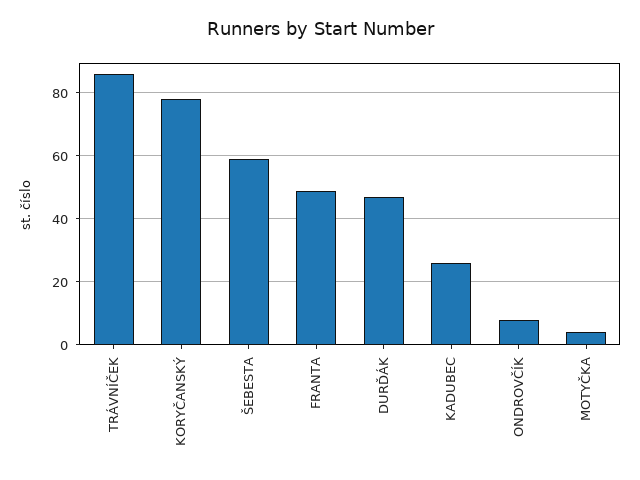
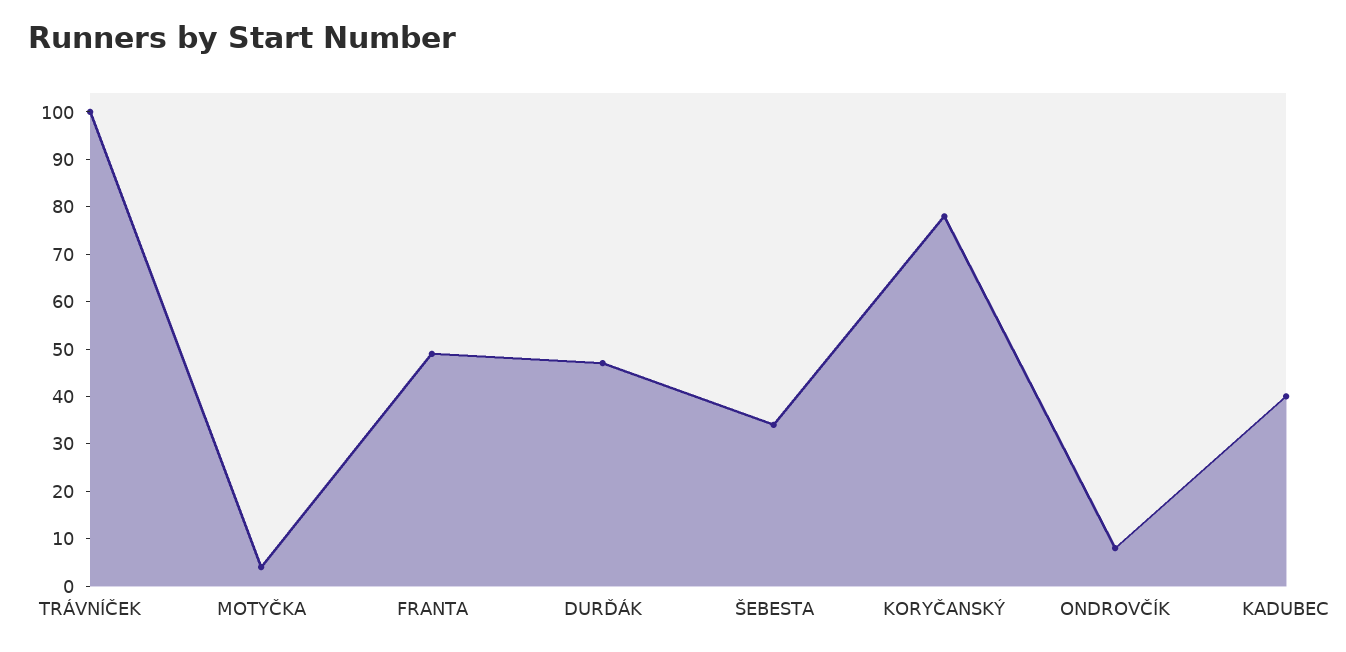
TRÁVNÍČEK: 85 -> 100
ŠEBESTA: 60 -> 35
KADUBEC: 25 -> 40

